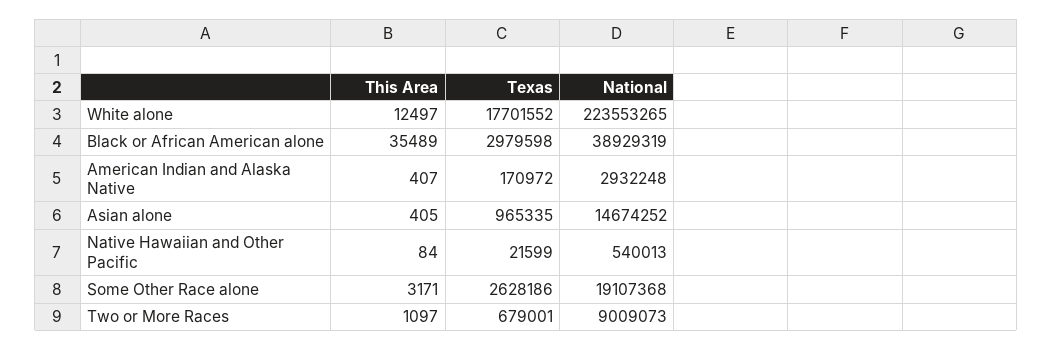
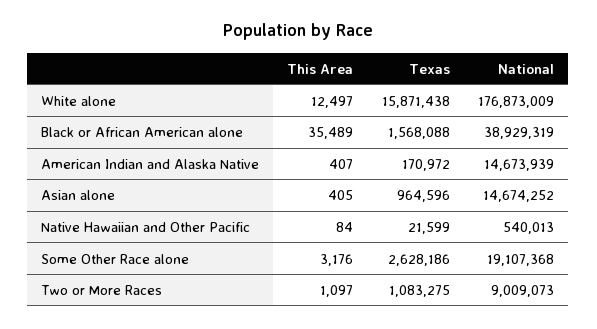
Texas, White alone: 17701552 -> 15871438
National, White alone: 223553265 -> 176873009
Texas, Black or African American alone: 2979598 -> 1568088
National, American Indian and Alaska Native: 2932248 -> 14673939
Texas, Asian alone: 965335 -> 964596
This Area, Some Other Race alone: 3171 -> 3176
Texas, Two or More Races: 679001 -> 1083275

